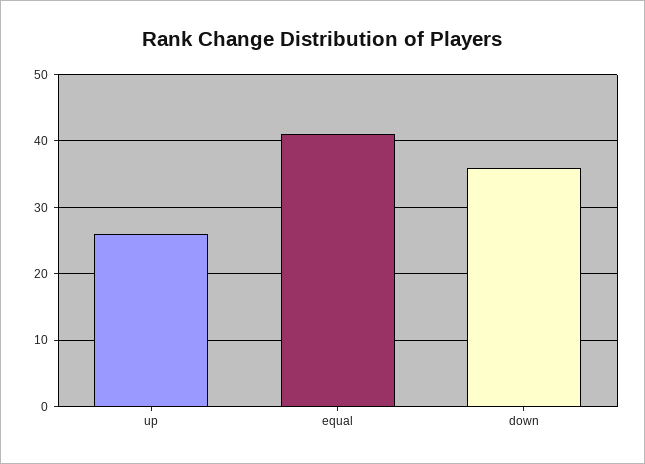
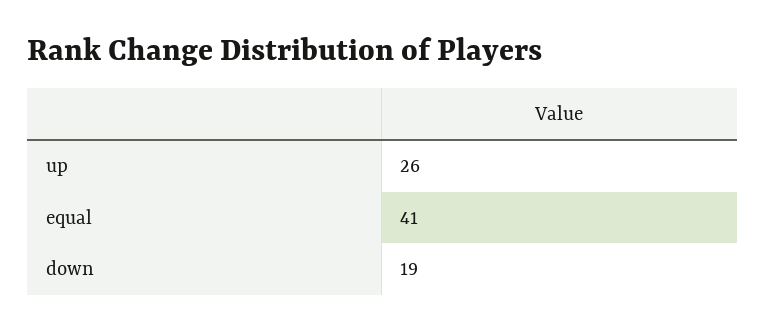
down: 36 -> 19

